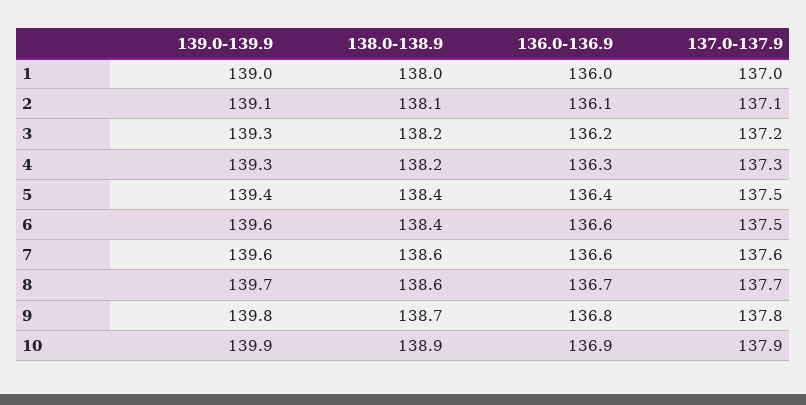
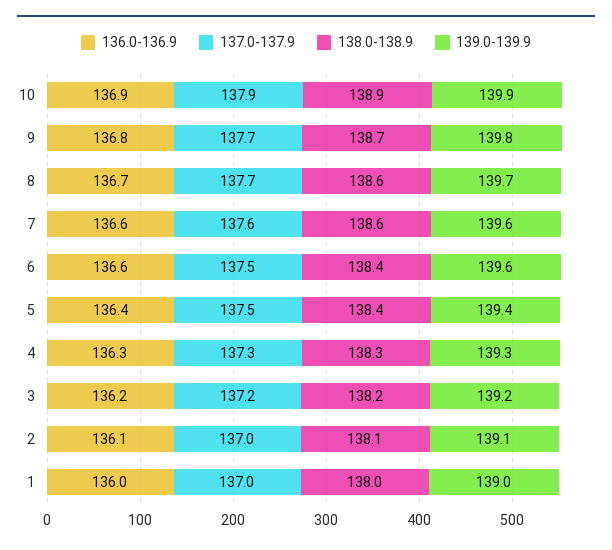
137.0-137.9, 2: 137.1 -> 137
139.0-139.9, 3: 139.3 -> 139.2
138.0-138.9, 4: 138.2 -> 138.3
137.0-137.9, 9: 137.8 -> 137.7

